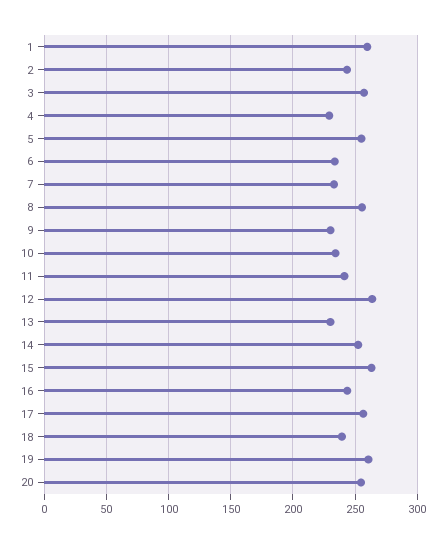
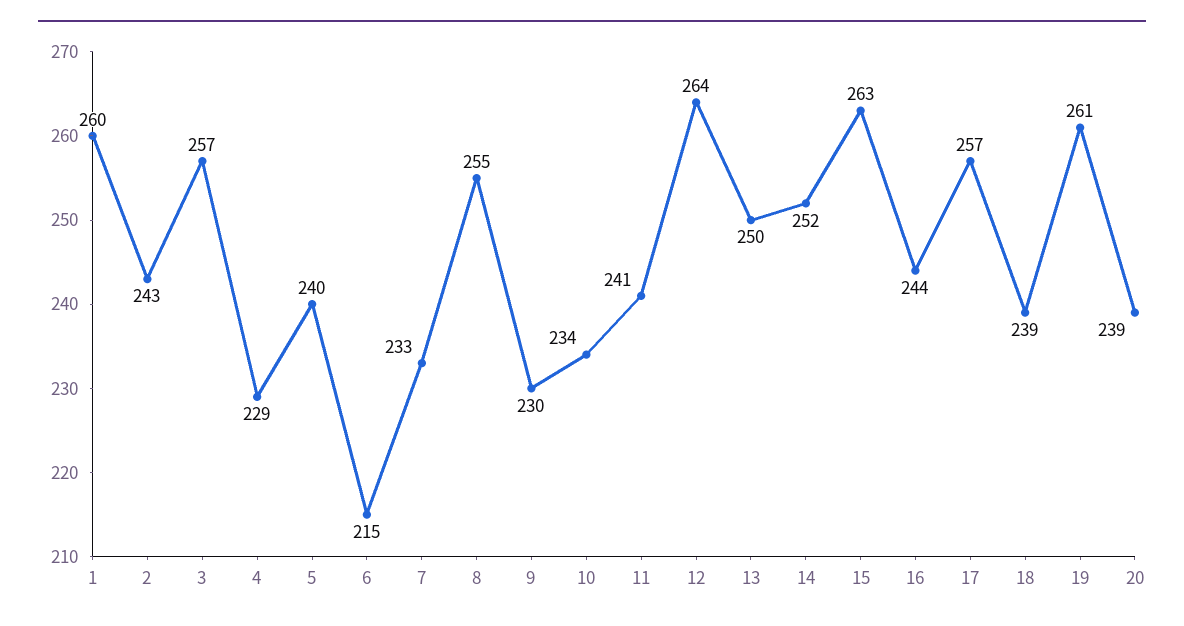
5: 255 -> 240
6: 235 -> 215
13: 230 -> 250
20: 255 -> 239

